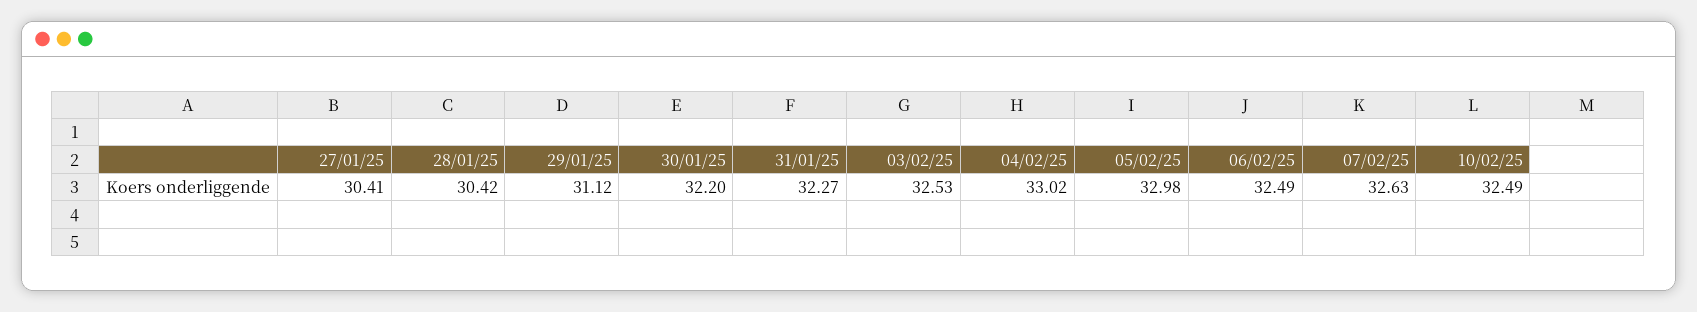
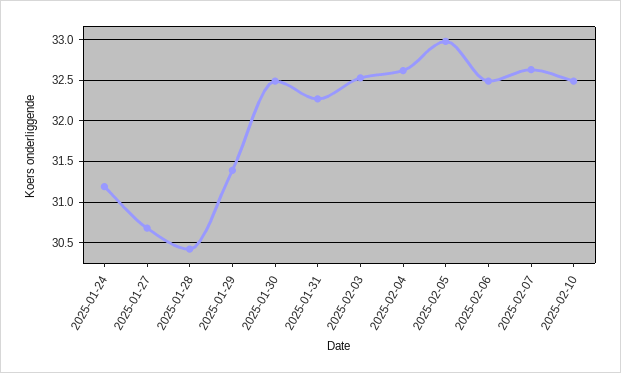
27/01/25: 30.41 -> 30.7
29/01/25: 31.12 -> 31.4
30/01/25: 32.2 -> 32.5
04/02/25: 33.02 -> 32.6
2025-01-24: none -> 31.2

